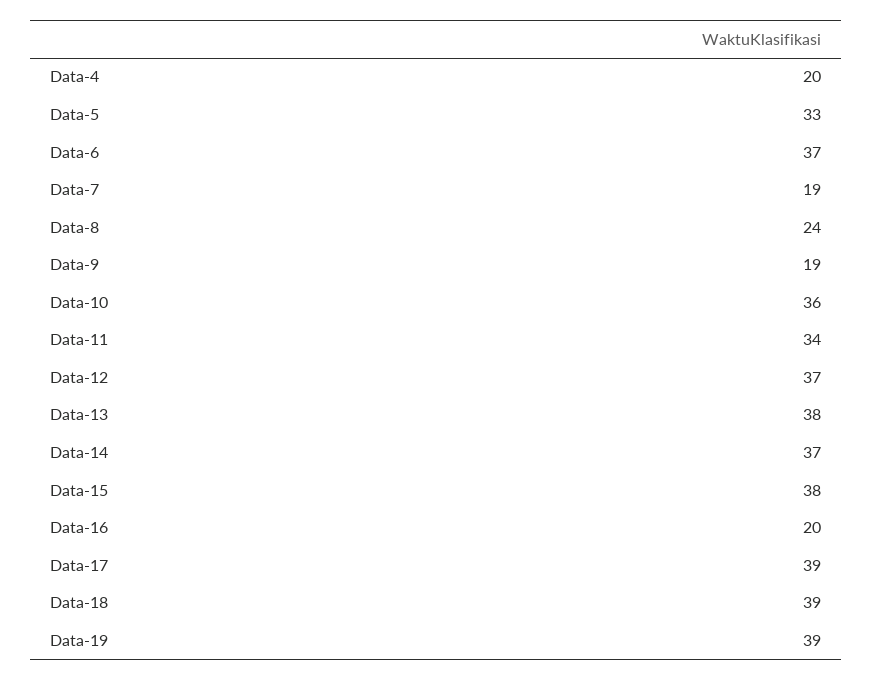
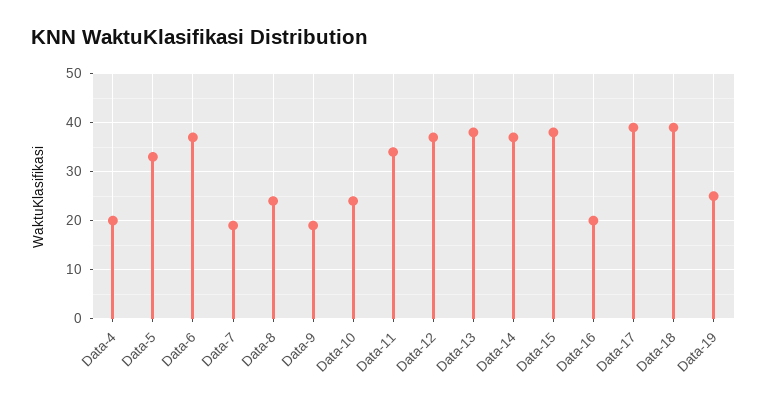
Data-10: 36 -> 25
Data-19: 39 -> 25

